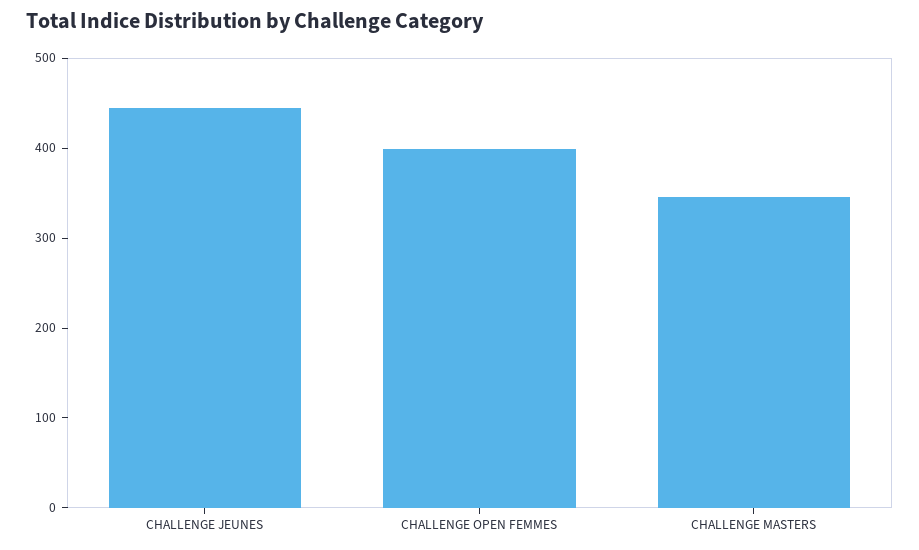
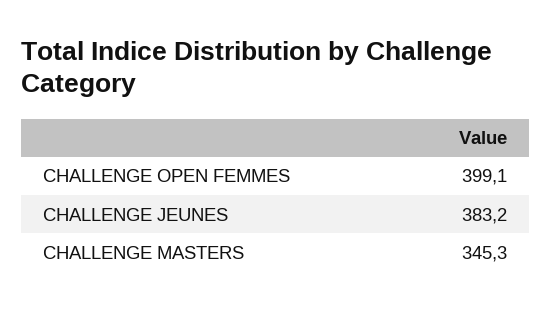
CHALLENGE JEUNES: 440 -> 383.2

